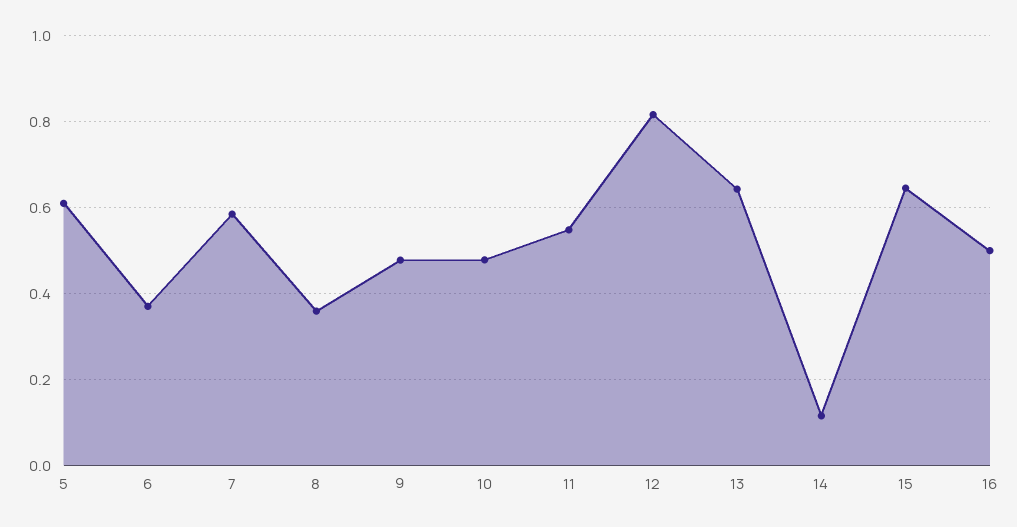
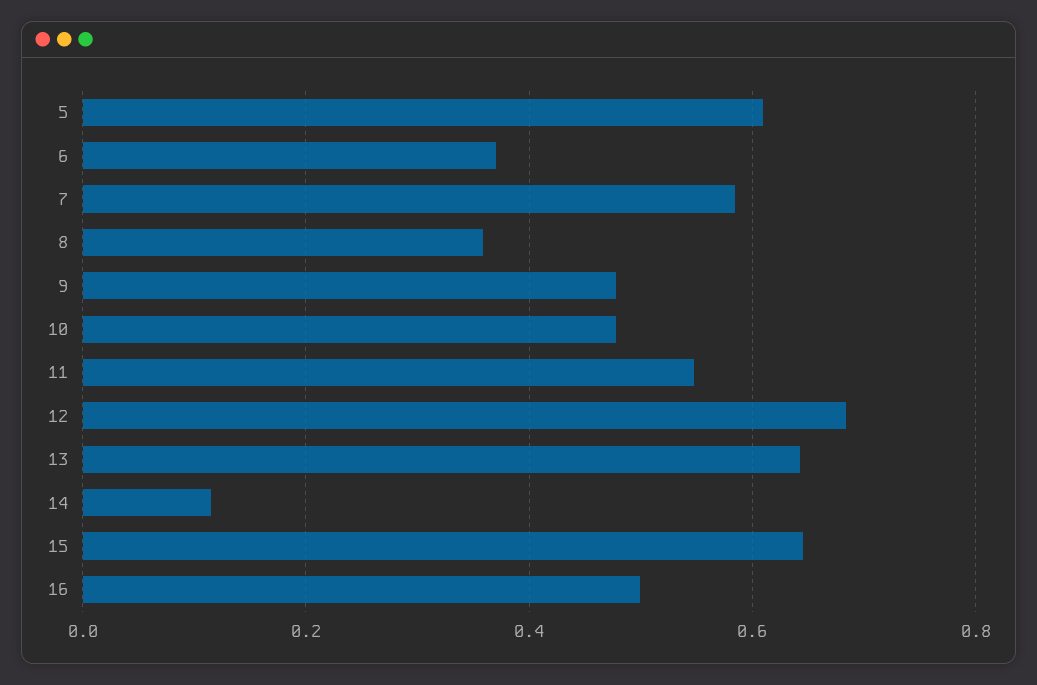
12: 0.82 -> 0.68

